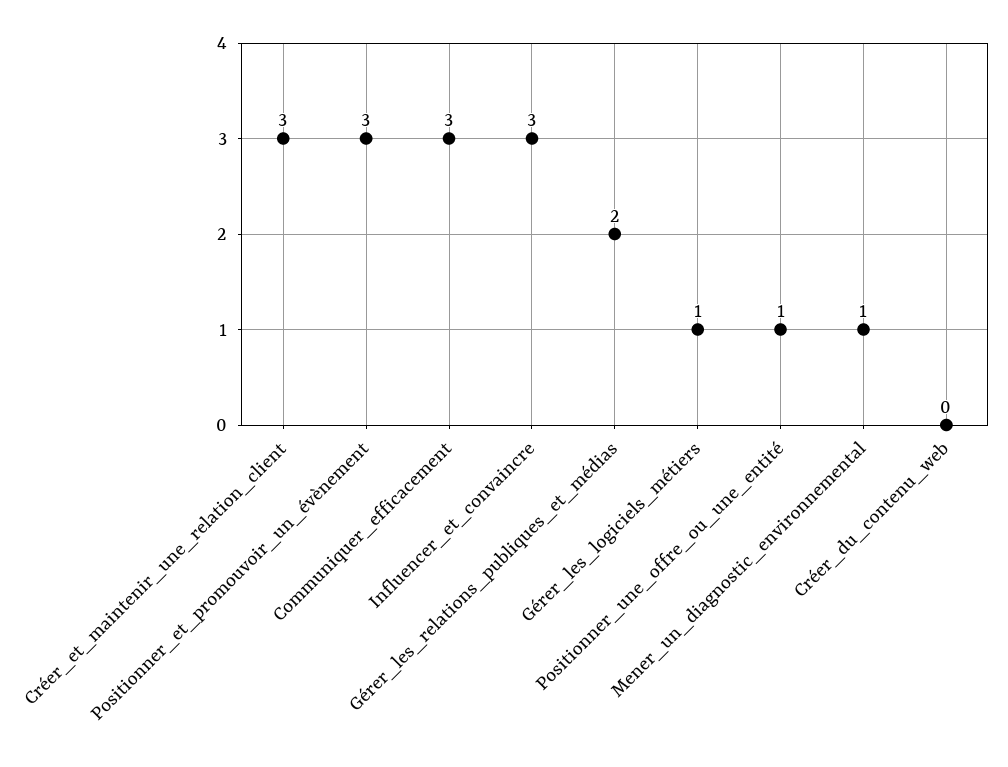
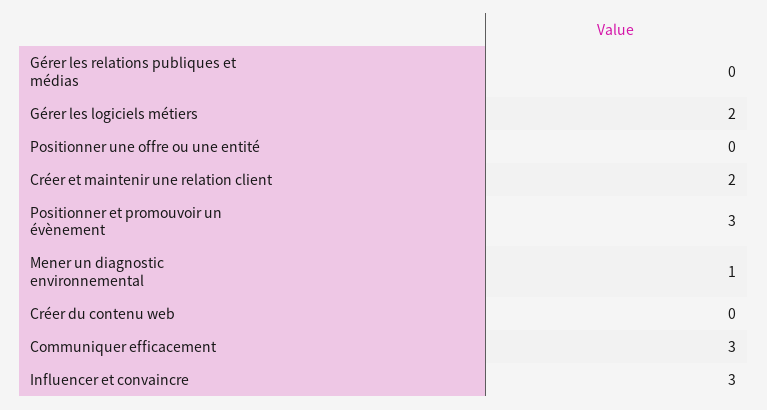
Créer_et_maintenir_une_relation_client: 3 -> 2
Gérer_les_relations_publiques_et_médias: 2 -> 0
Gérer_les_logiciels_métiers: 1 -> 2
Positionner_une_offre_ou_une_entité: 1 -> 0

